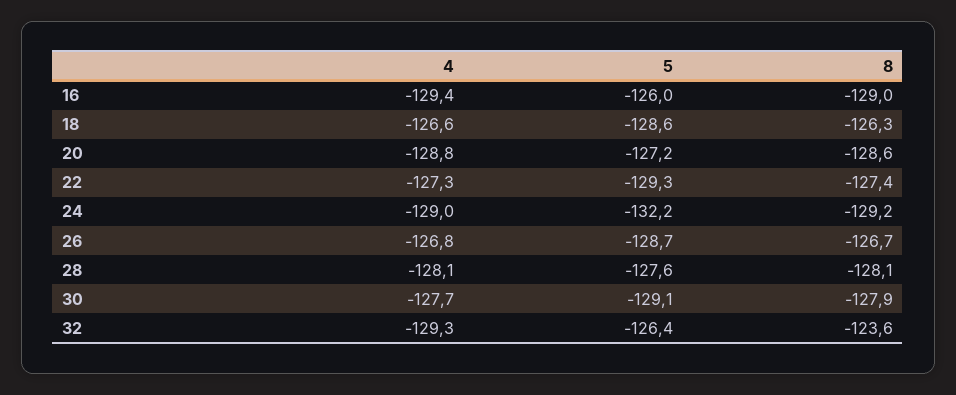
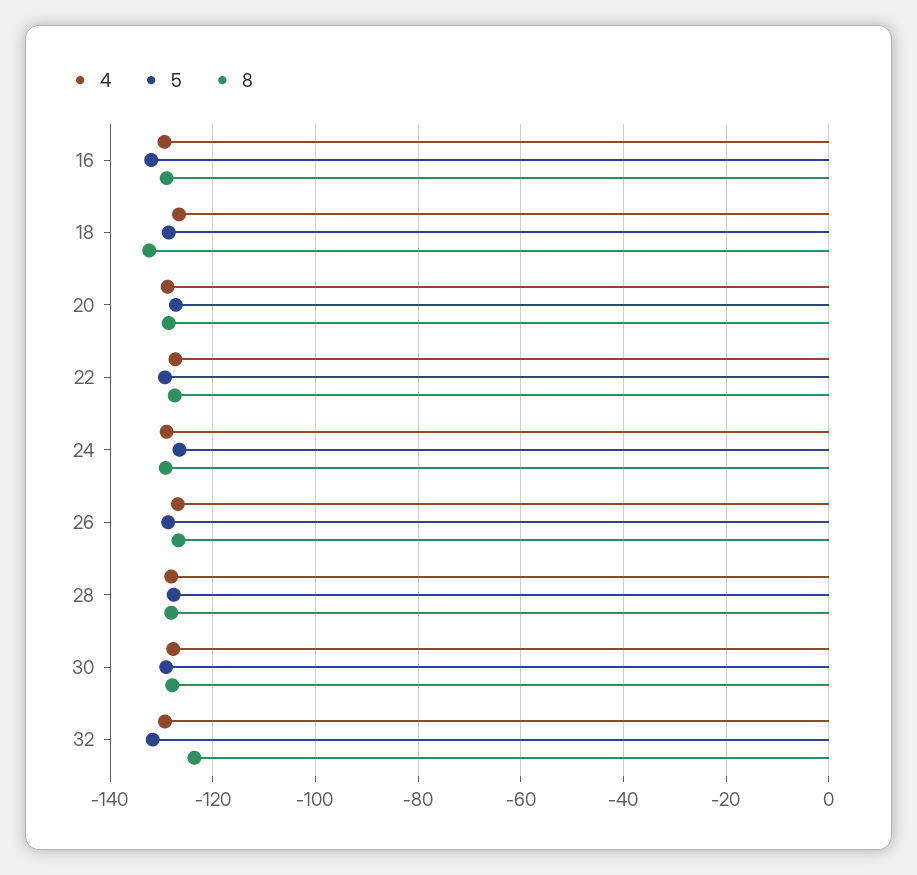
5, 16: -126 -> -132
8, 18: -126.3 -> -132
5, 24: -132.2 -> -126
5, 32: -126.4 -> -132

